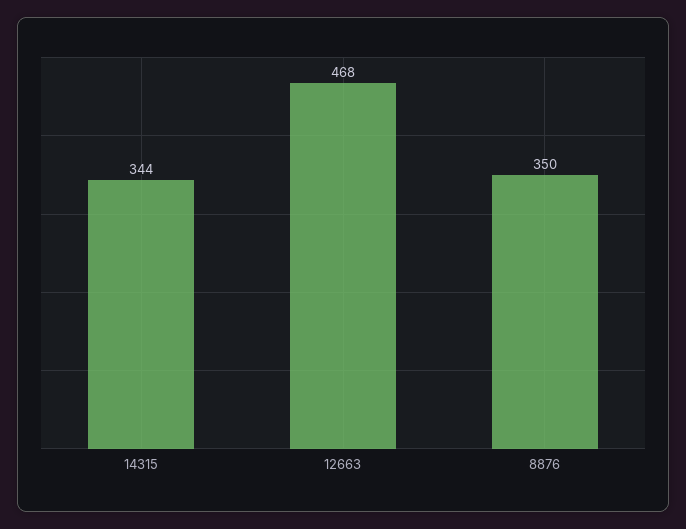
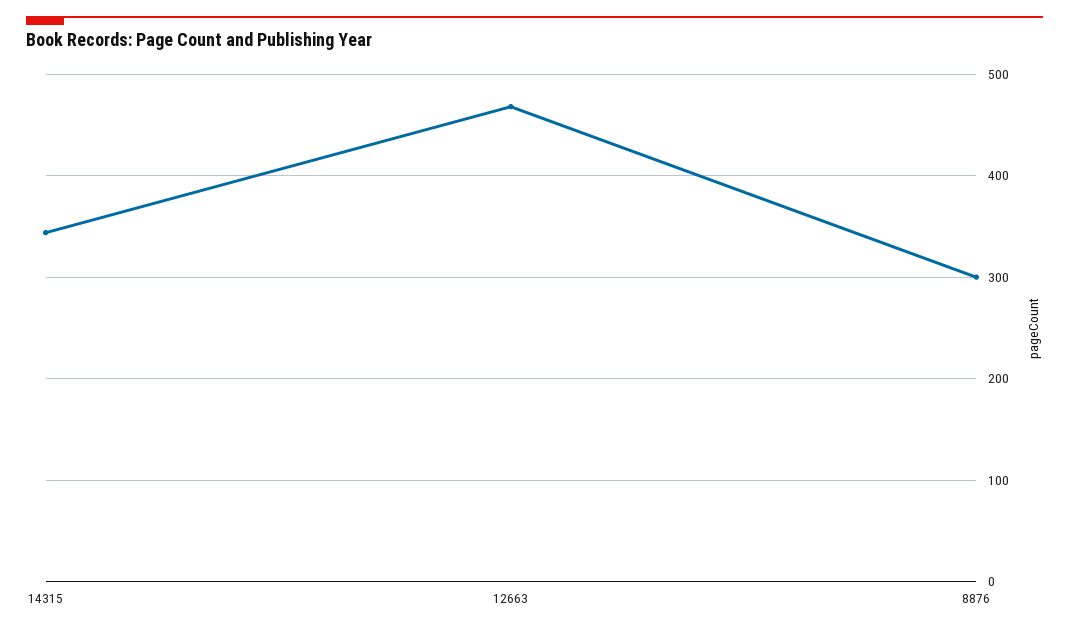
8876: 350 -> 300

